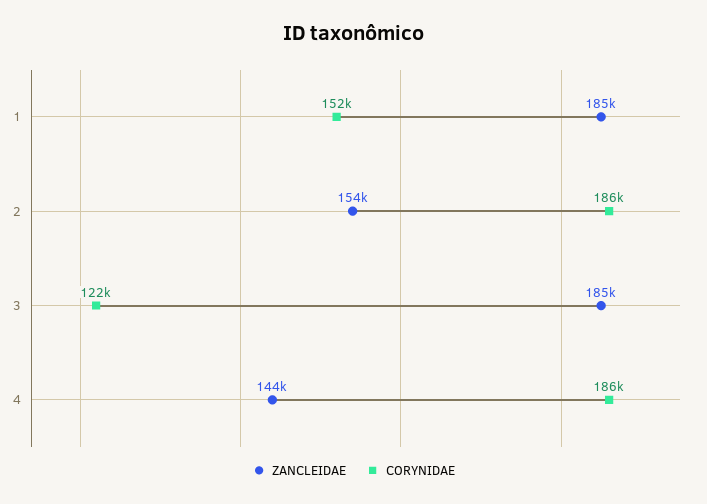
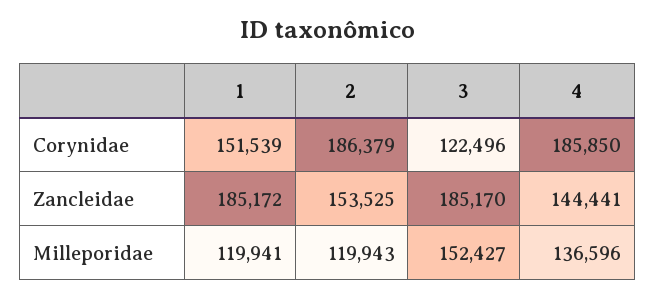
Milleporidae, 1: none -> 119941
Milleporidae, 2: none -> 119943
Milleporidae, 3: none -> 152427
Milleporidae, 4: none -> 136596

